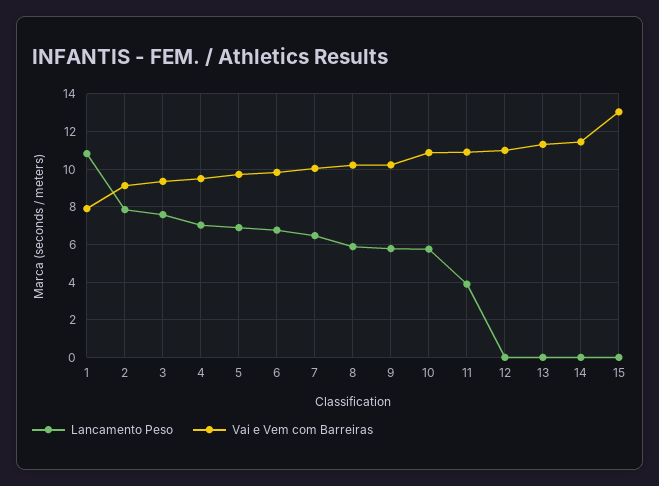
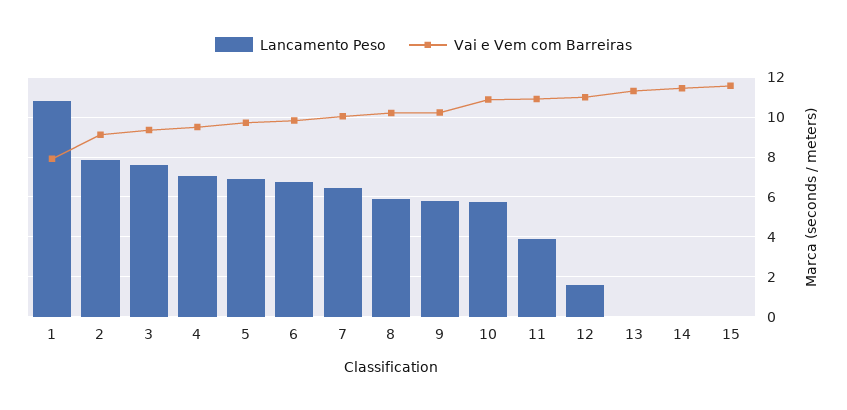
Lancamento Peso, 12: 0 -> 1.5
Vai e Vem com Barreiras, 15: 13 -> 11.5

